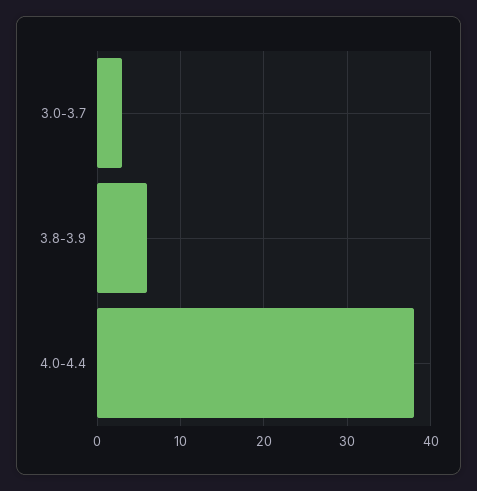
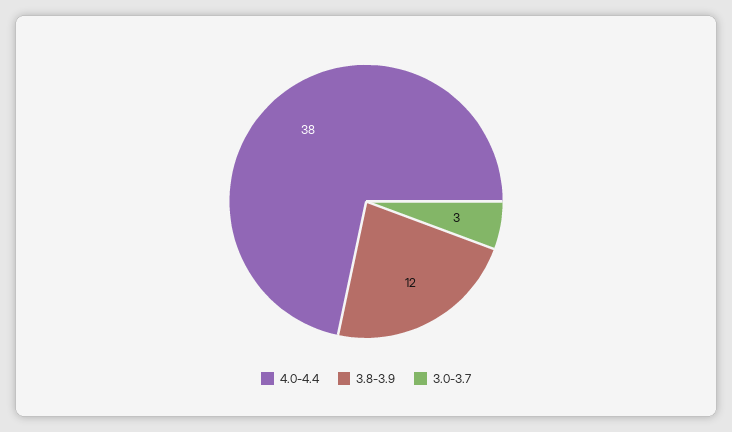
3.8-3.9: 6 -> 12

